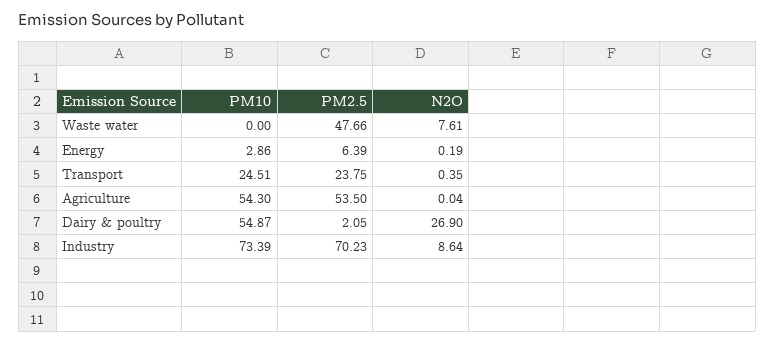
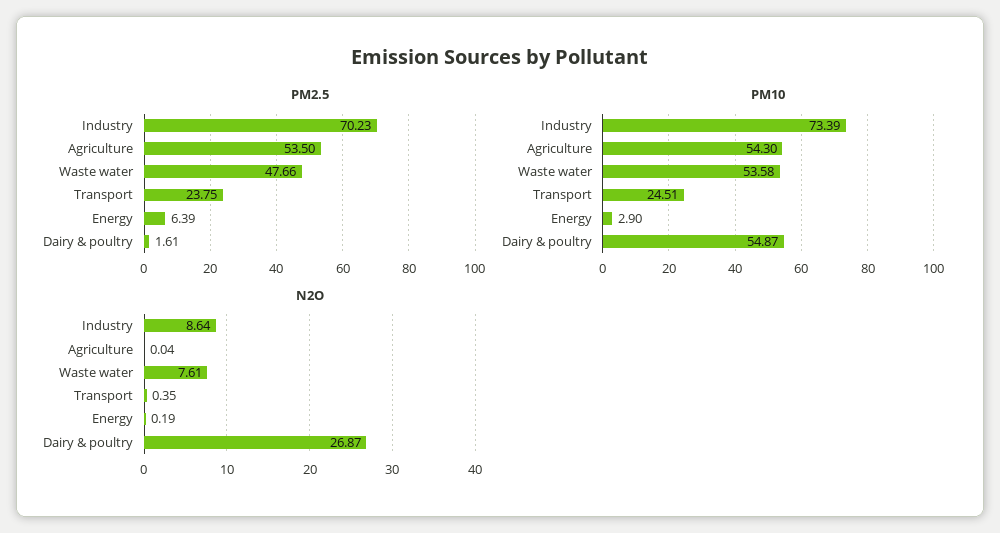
PM10, Waste water: 0 -> 53.58
PM10, Energy: 2.86 -> 2.9
PM2.5, Dairy & poultry: 2.05 -> 1.61
N2O, Dairy & poultry: 26.9 -> 26.87

